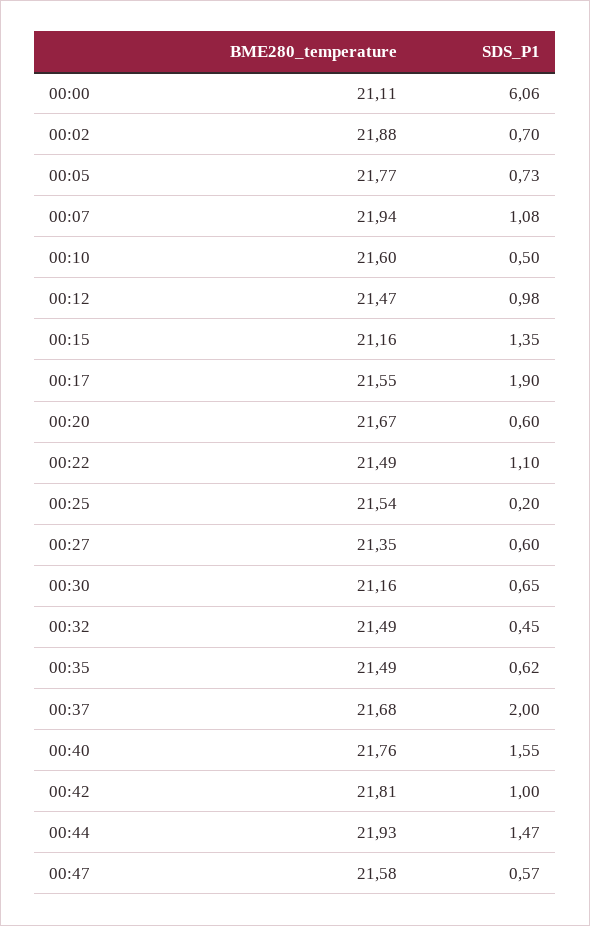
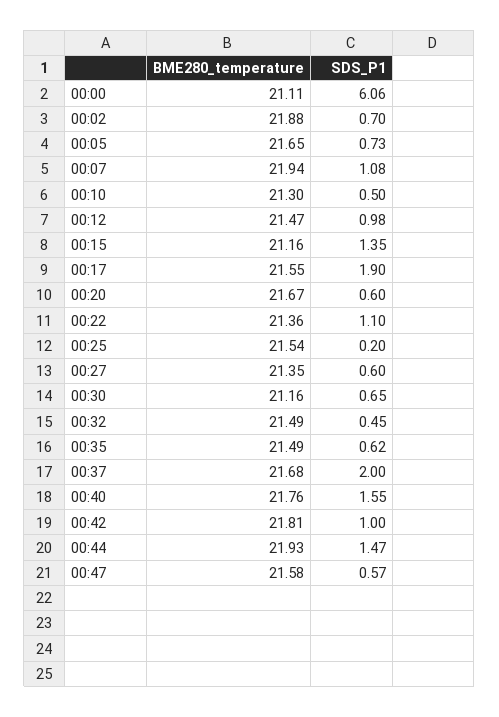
BME280_temperature, 00:05: 21.77 -> 21.65
BME280_temperature, 00:10: 21.6 -> 21.3
BME280_temperature, 00:22: 21.49 -> 21.36

